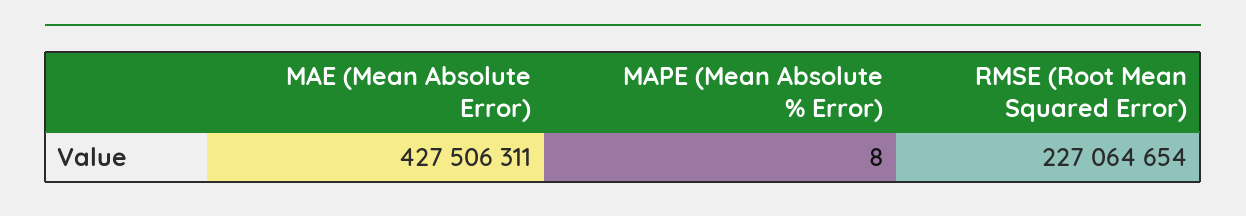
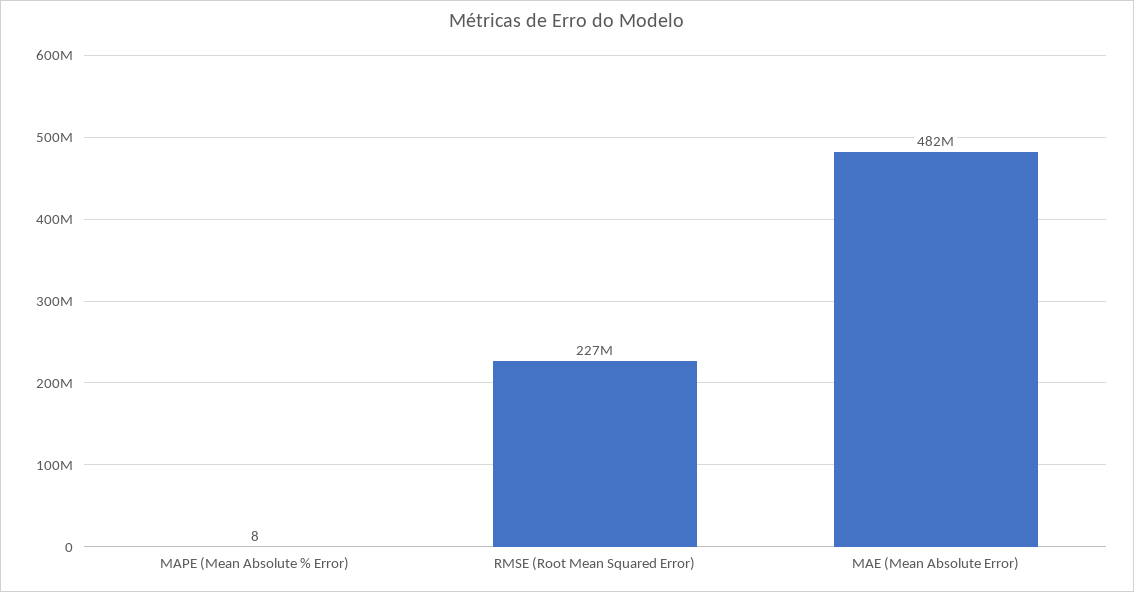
MAE (Mean Absolute Error): 427506311 -> 482000000

